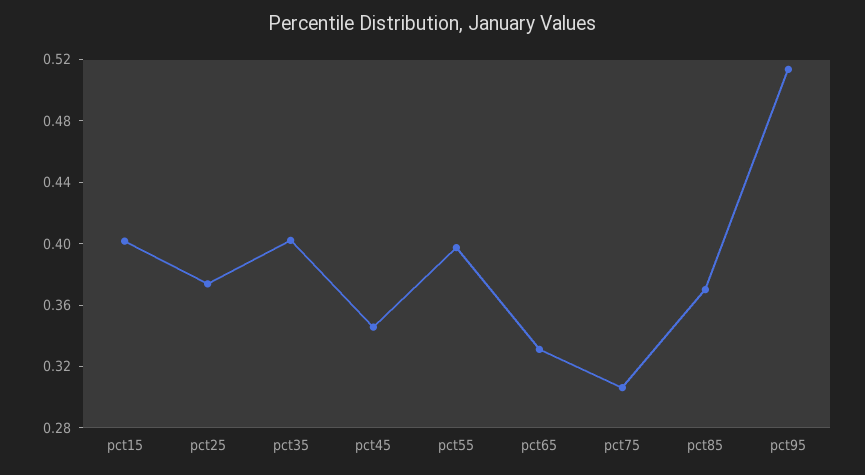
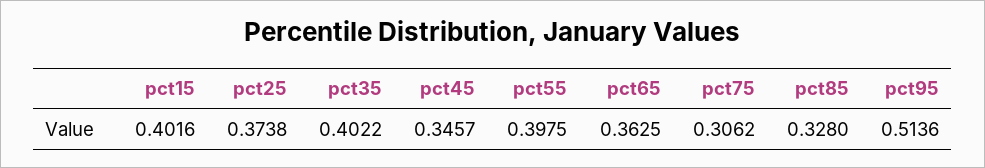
pct65: 0.33 -> 0.3625
pct85: 0.37 -> 0.328

